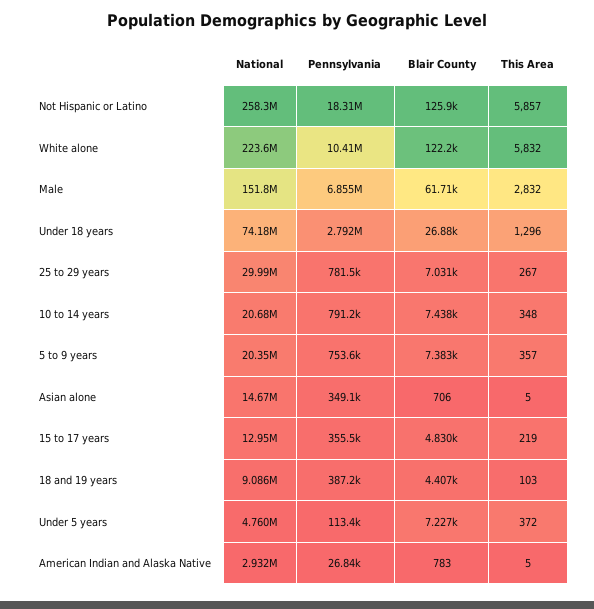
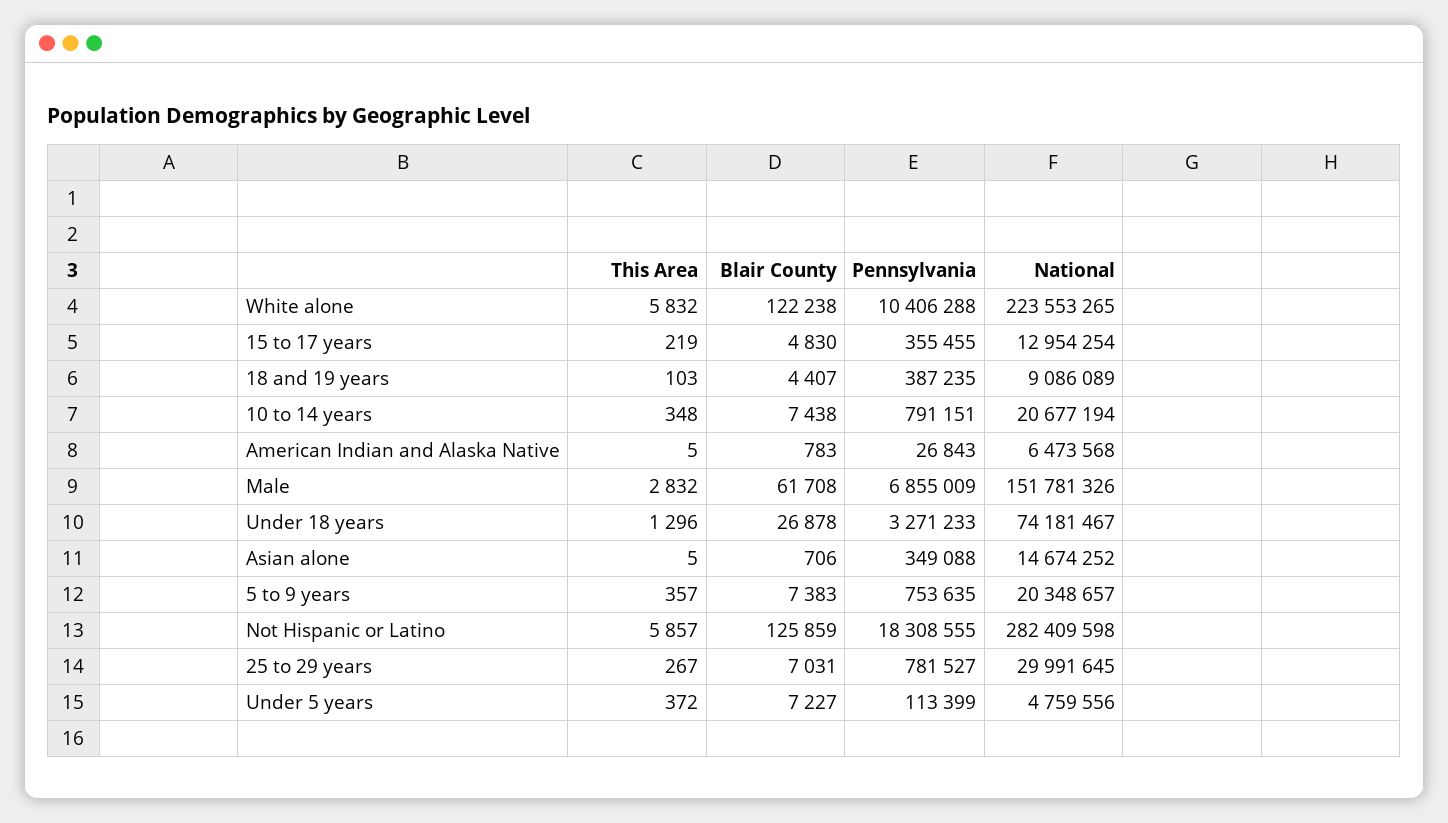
National, Not Hispanic or Latino: 258300000 -> 282409598
Pennsylvania, Under 18 years: 2792000 -> 3271233
National, American Indian and Alaska Native: 2932000 -> 6473568

